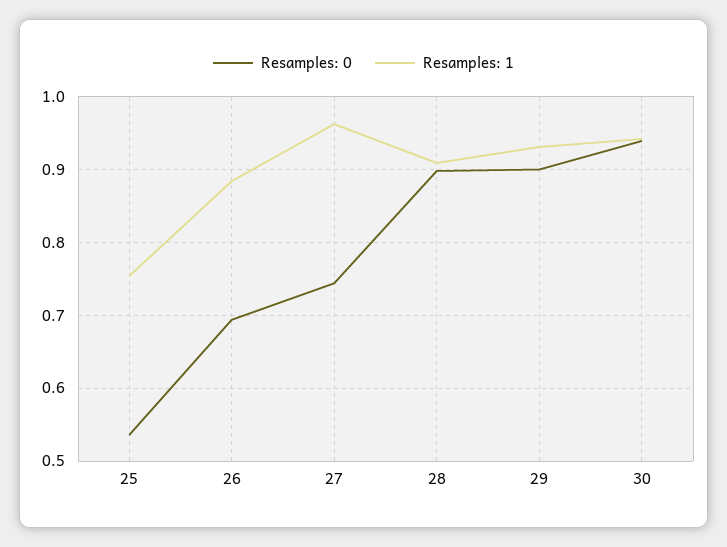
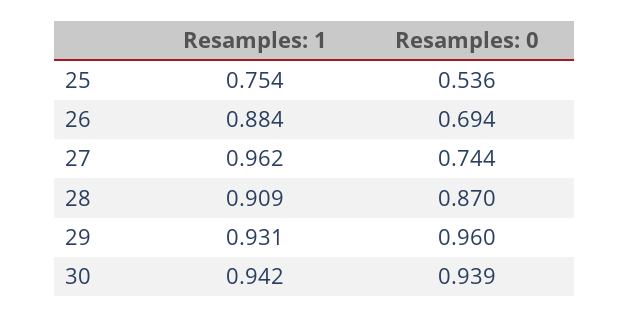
Resamples: 0, 28: 0.9 -> 0.87
Resamples: 0, 29: 0.9 -> 0.96

